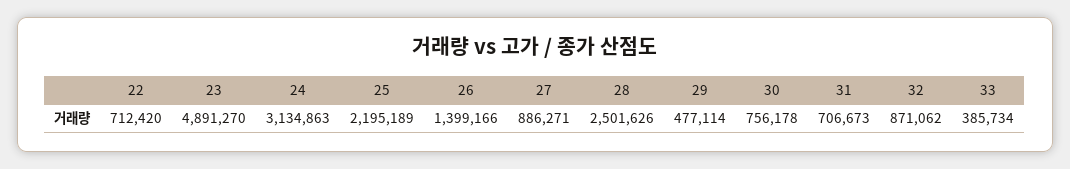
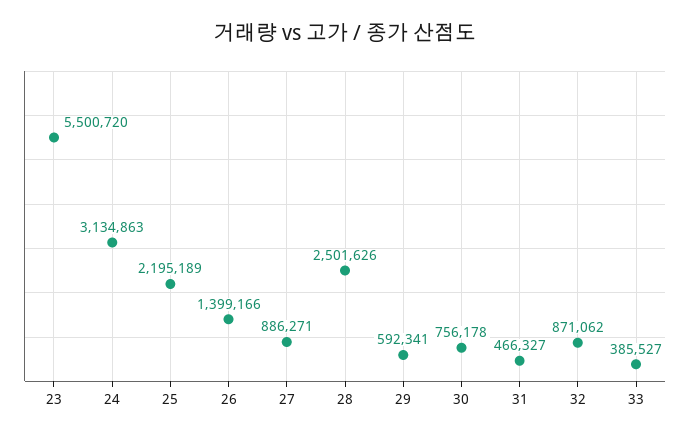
22: 712420 -> none
23: 4891270 -> 5500720
29: 477114 -> 592341
31: 706673 -> 466327
33: 385734 -> 385527

